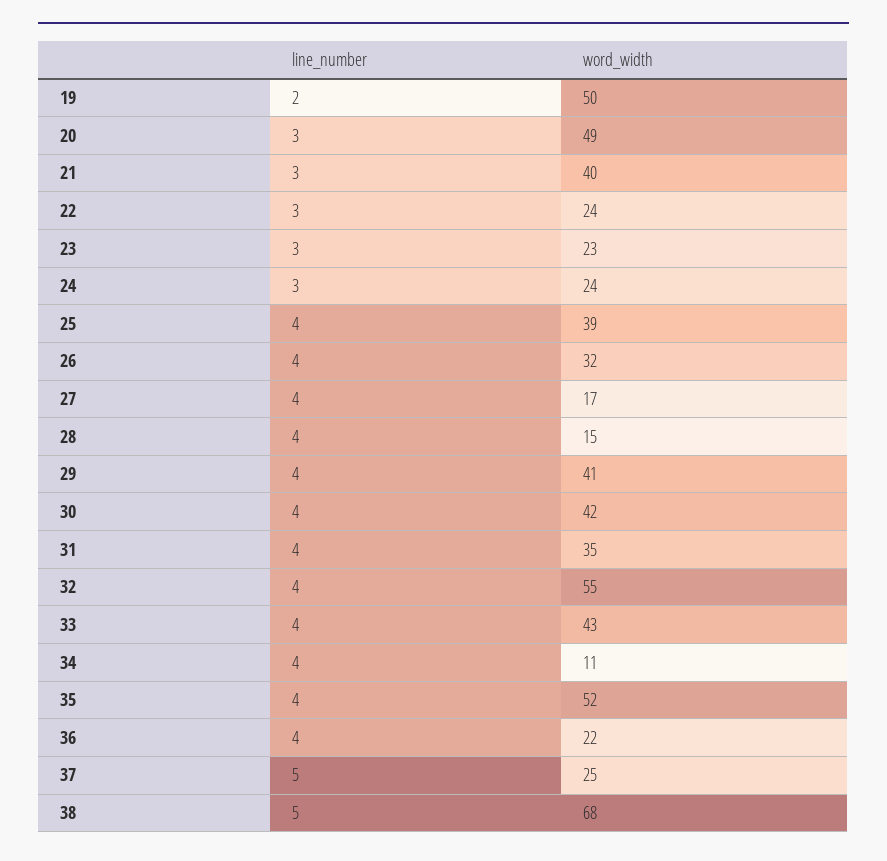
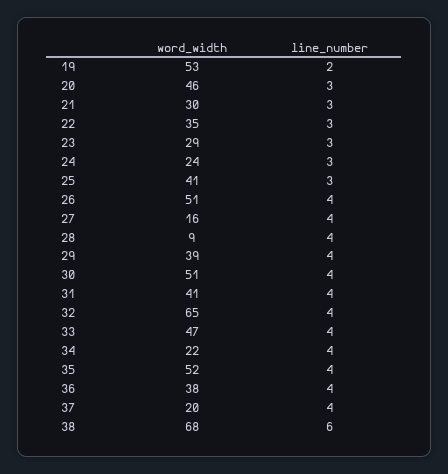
word_width, 19: 50 -> 53
word_width, 20: 49 -> 46
word_width, 21: 40 -> 30
word_width, 22: 24 -> 35
word_width, 23: 23 -> 29
line_number, 25: 4 -> 3
word_width, 25: 39 -> 41
word_width, 26: 32 -> 51
word_width, 27: 17 -> 16
word_width, 28: 15 -> 9
word_width, 29: 41 -> 39
word_width, 30: 42 -> 51
word_width, 31: 35 -> 41
word_width, 32: 55 -> 65
word_width, 33: 43 -> 47
word_width, 34: 11 -> 22
word_width, 36: 22 -> 38
line_number, 37: 5 -> 4
word_width, 37: 25 -> 20
line_number, 38: 5 -> 6

